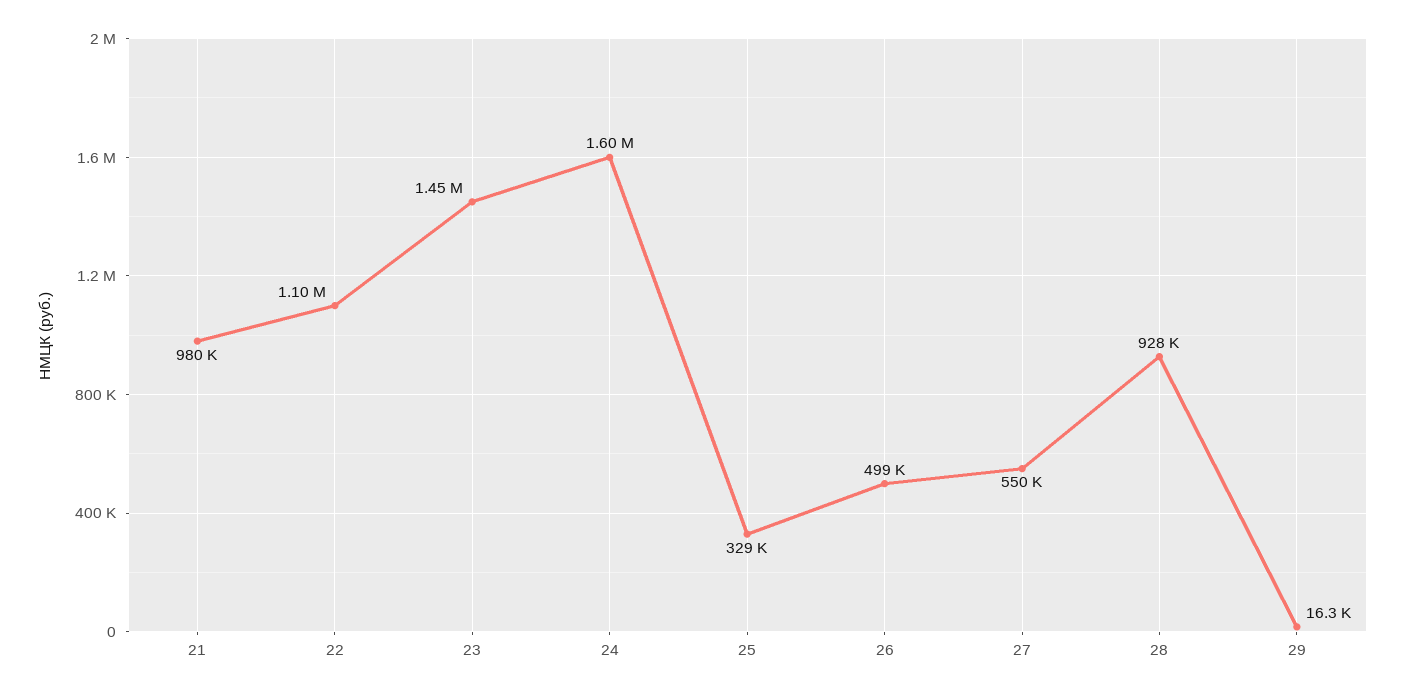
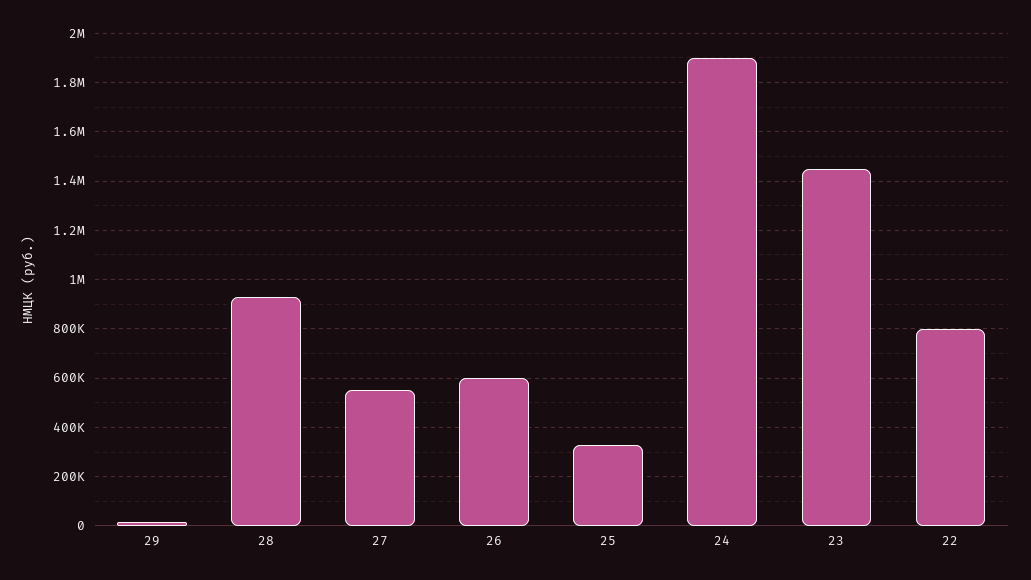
21: 980000 -> none
22: 1100000 -> 800000
24: 1600000 -> 1900000
26: 499000 -> 600000

